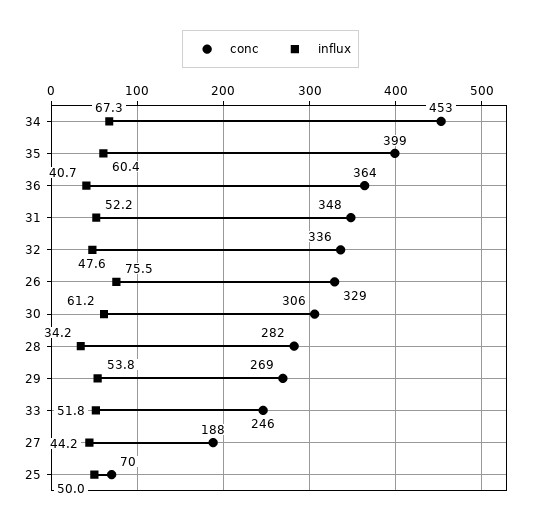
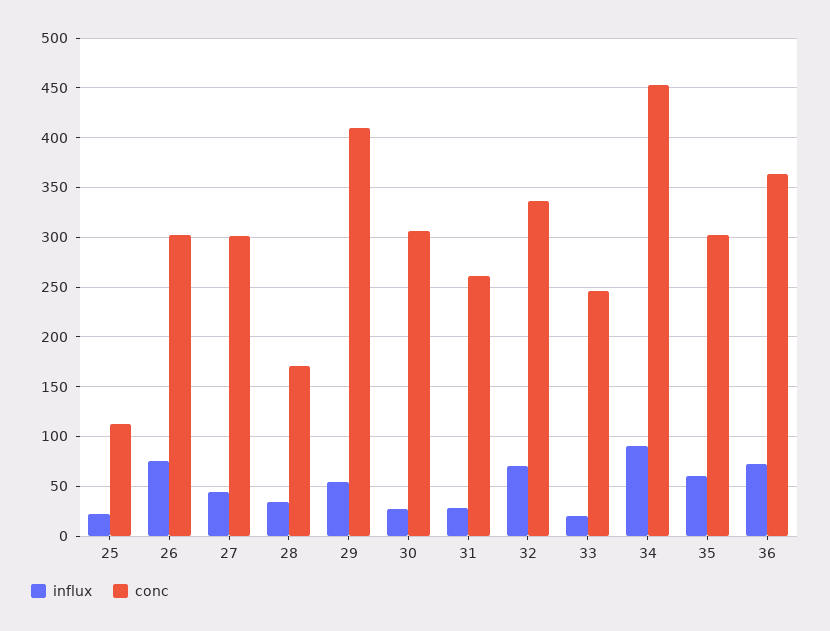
influx, 34: 67.3 -> 90
conc, 35: 399 -> 300
influx, 36: 40.7 -> 70
conc, 31: 348 -> 260
influx, 31: 52.2 -> 30
influx, 32: 47.6 -> 70
conc, 26: 329 -> 300
influx, 30: 61.2 -> 30
conc, 28: 282 -> 170
conc, 29: 269 -> 410
influx, 33: 51.8 -> 20
conc, 27: 188 -> 300
conc, 25: 70 -> 110
influx, 25: 50 -> 20

